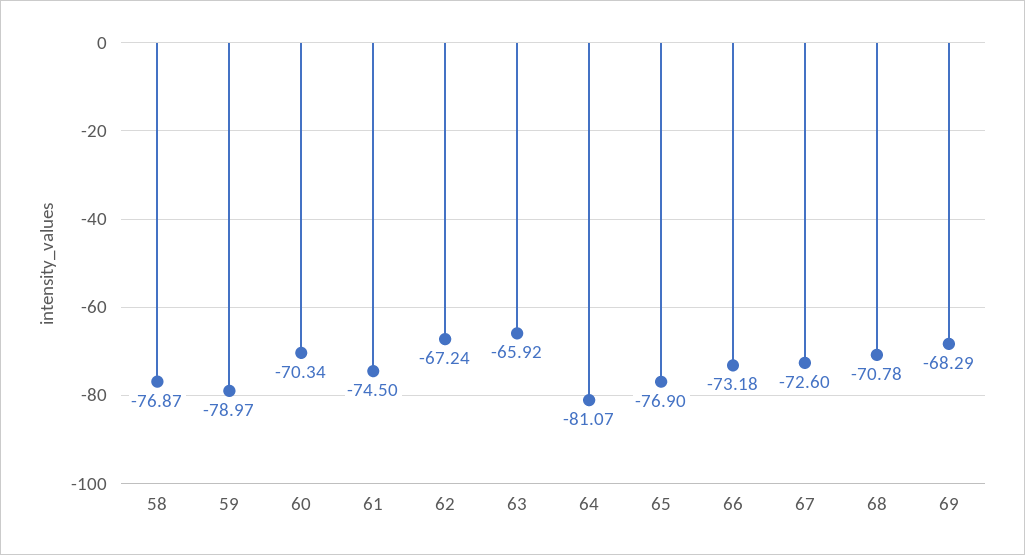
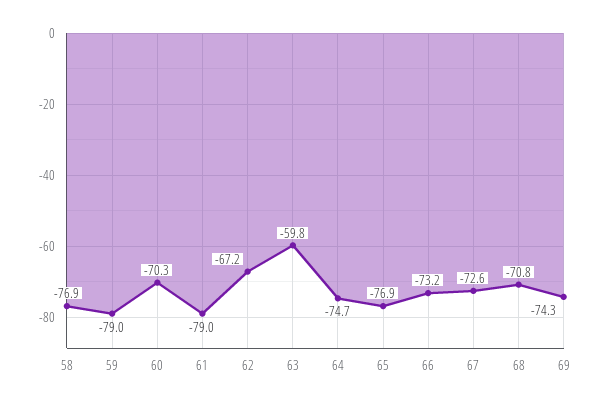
61: -74.5 -> -79
63: -65.92 -> -59.8
64: -81.07 -> -74.7
69: -68.29 -> -74.3

